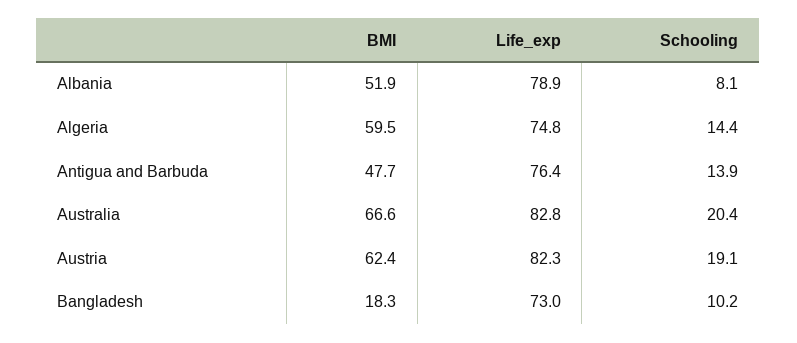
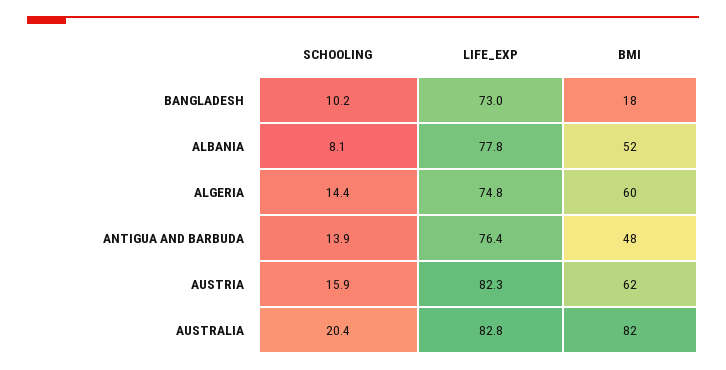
Life_exp, Albania: 78.9 -> 77.8
BMI, Australia: 66.6 -> 82
Schooling, Austria: 19.1 -> 15.9

